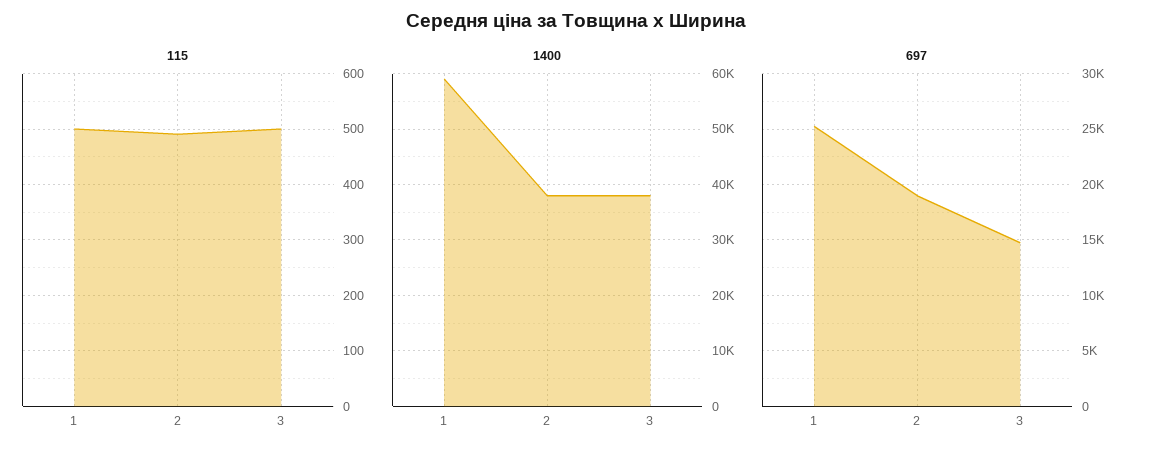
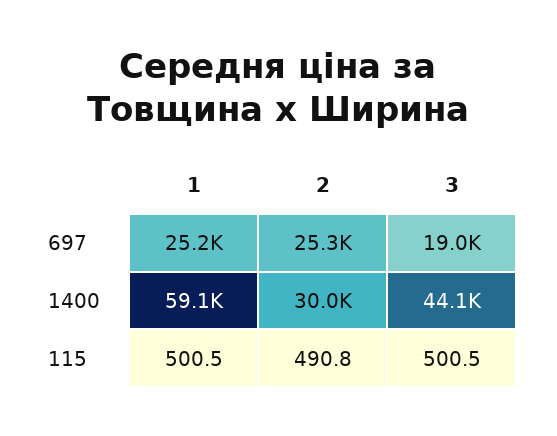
1400, 2: 38000 -> 30000
1400, 3: 38000 -> 44100
697, 2: 19000 -> 25300
697, 3: 15000 -> 19000

